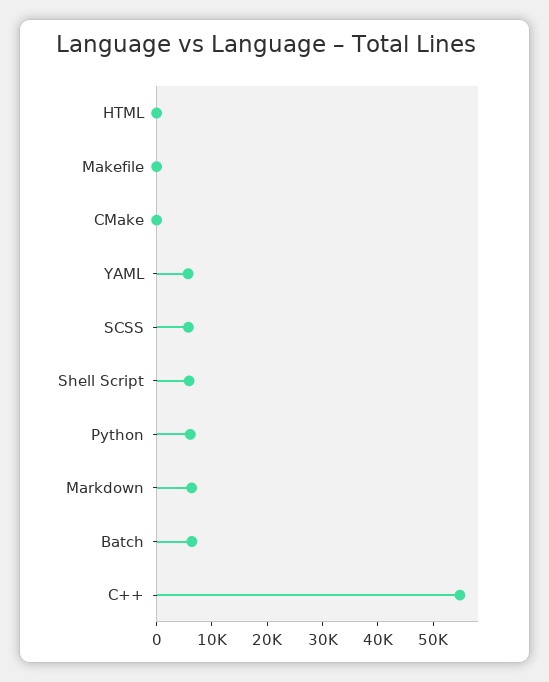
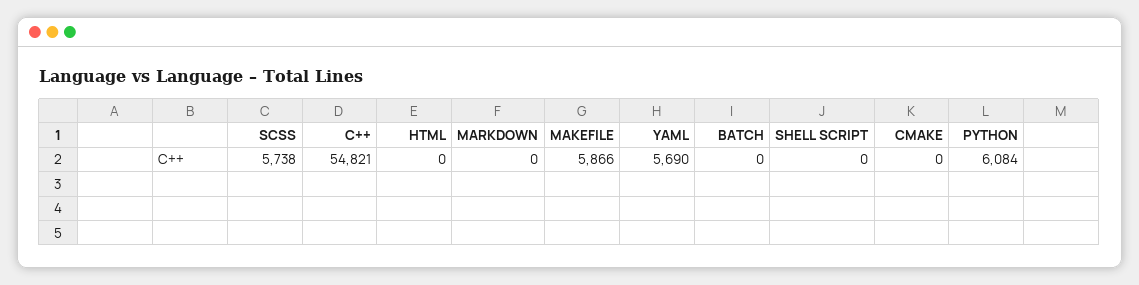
Makefile: 0 -> 5866
Shell Script: 6000 -> 0
Markdown: 6000 -> 0
Batch: 6000 -> 0

